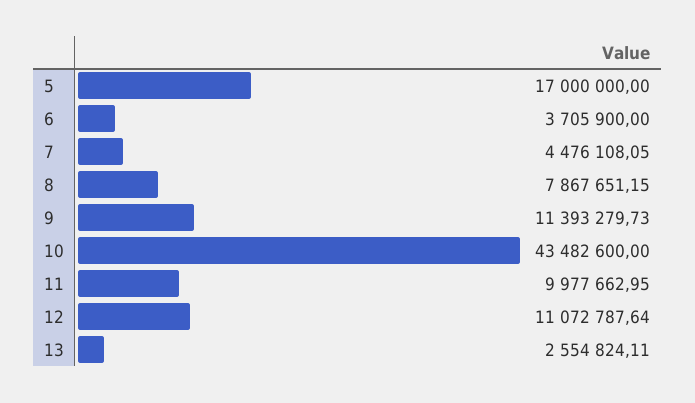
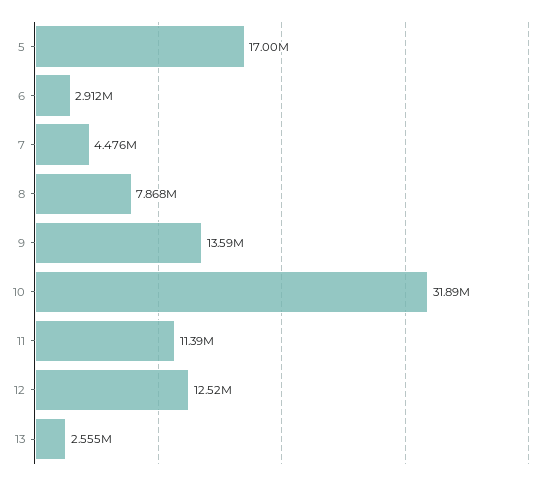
6: 3705900 -> 2912000
9: 11393279.73 -> 13590000
10: 43482600 -> 31890000
11: 9977662.95 -> 11390000
12: 11072787.64 -> 12520000

